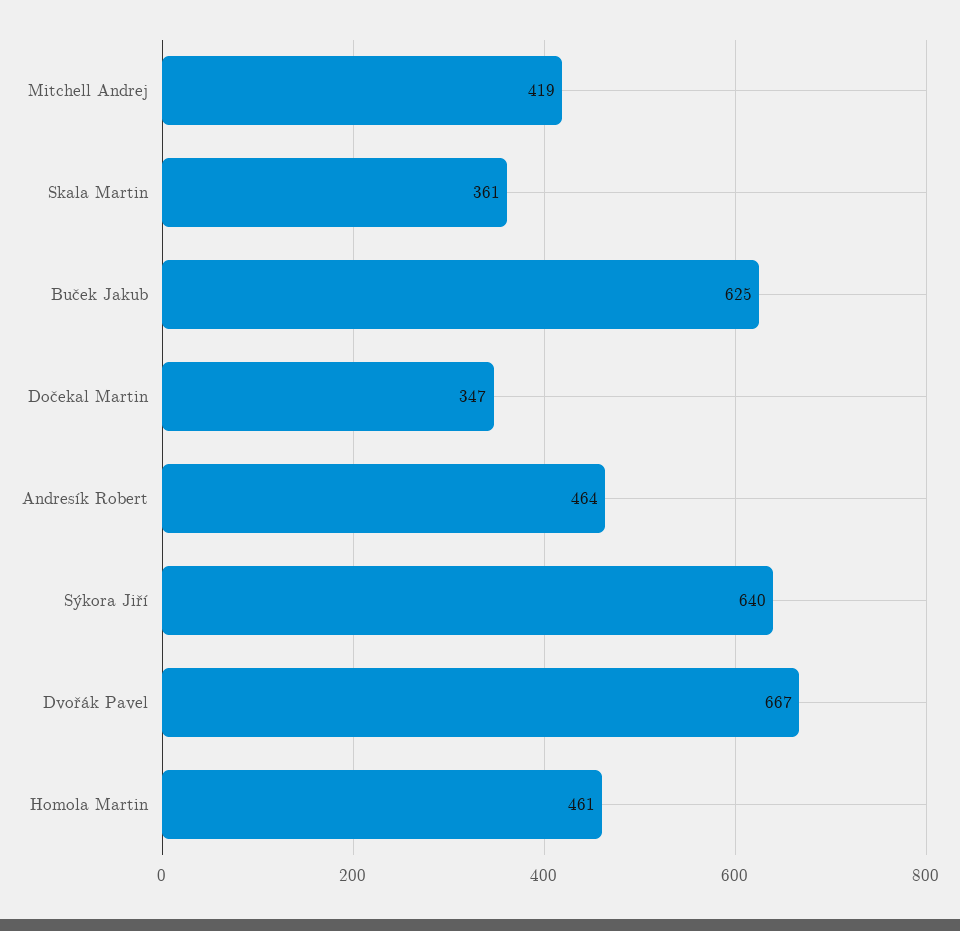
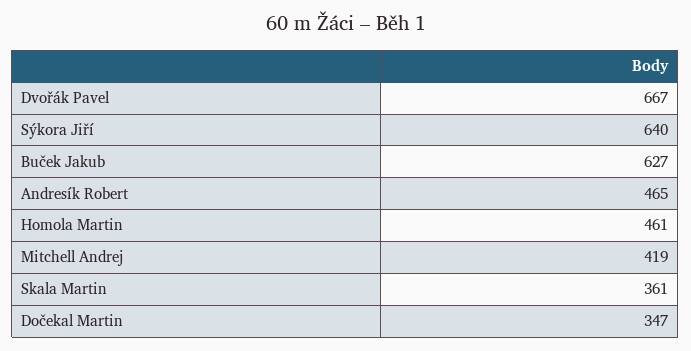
Buček Jakub: 625 -> 627
Andresík Robert: 464 -> 465

